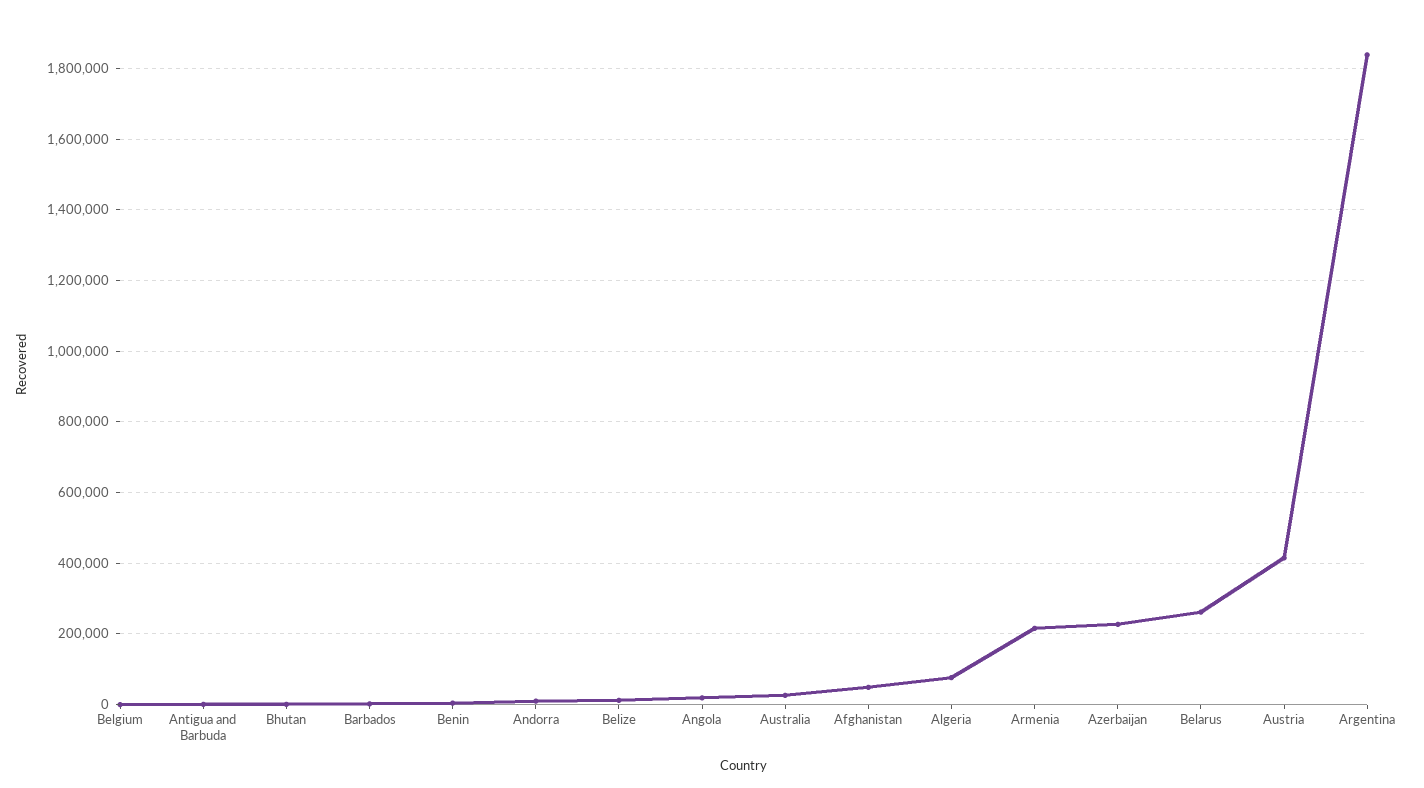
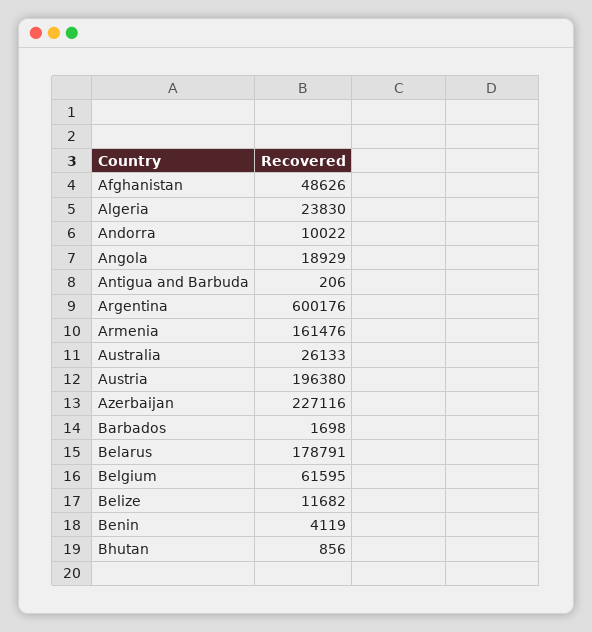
Belgium: 0 -> 61595
Algeria: 80000 -> 23830
Armenia: 220000 -> 161476
Belarus: 260000 -> 178791
Austria: 420000 -> 196380
Argentina: 1840000 -> 600176

